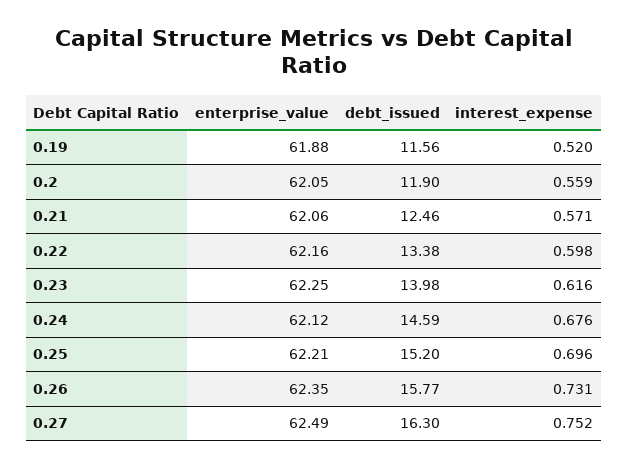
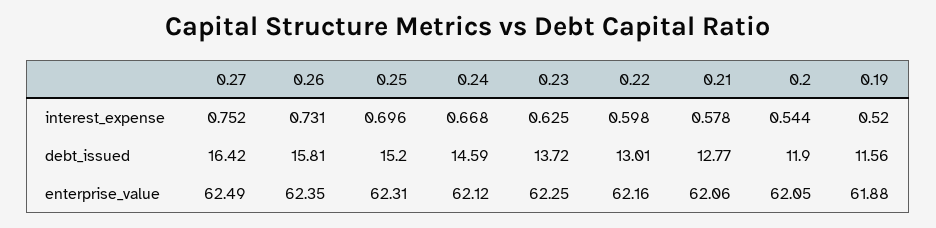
interest_expense, 0.2: 0.559 -> 0.544
debt_issued, 0.21: 12.46 -> 12.77
interest_expense, 0.21: 0.571 -> 0.578
debt_issued, 0.22: 13.38 -> 13.01
debt_issued, 0.23: 13.98 -> 13.72
interest_expense, 0.23: 0.616 -> 0.625
interest_expense, 0.24: 0.676 -> 0.668
enterprise_value, 0.25: 62.21 -> 62.31
debt_issued, 0.26: 15.77 -> 15.81
debt_issued, 0.27: 16.3 -> 16.42

